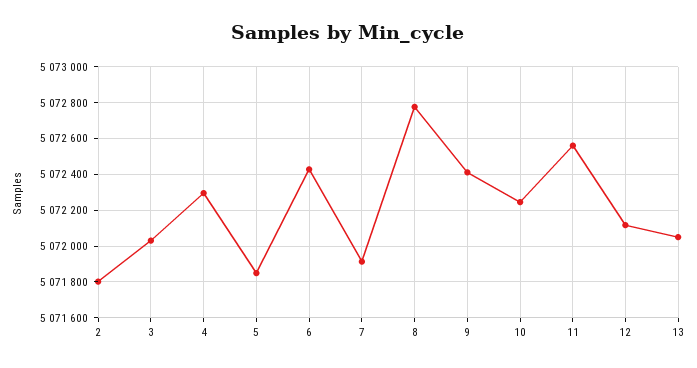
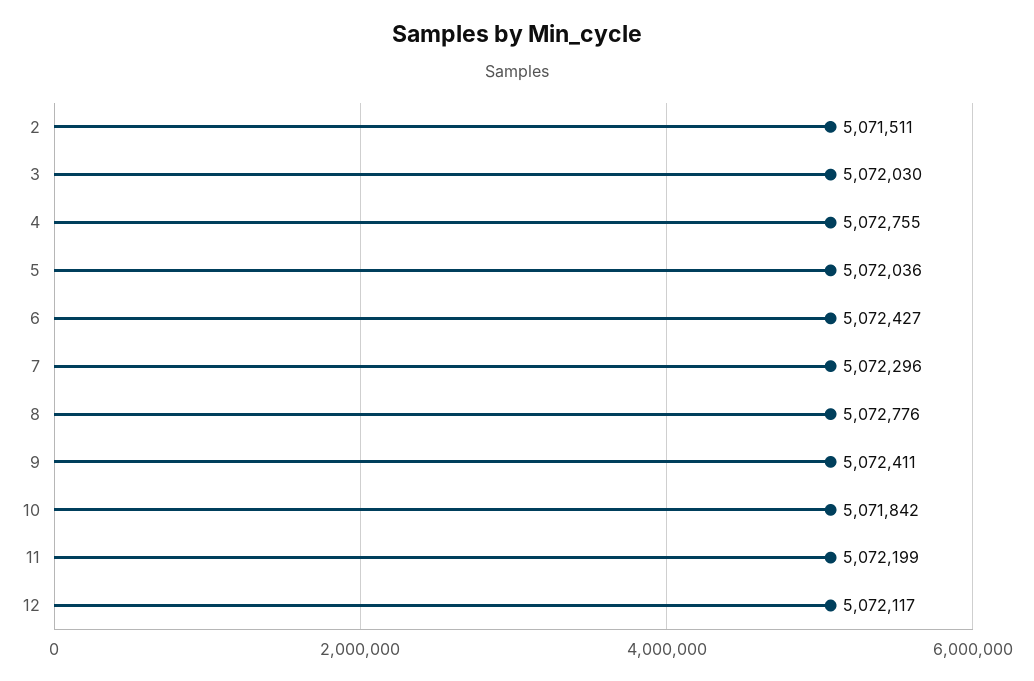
2: 5071800 -> 5071511
4: 5072300 -> 5072755
5: 5071850 -> 5072036
7: 5071900 -> 5072296
10: 5072250 -> 5071842
11: 5072550 -> 5072199
13: 5072050 -> none

